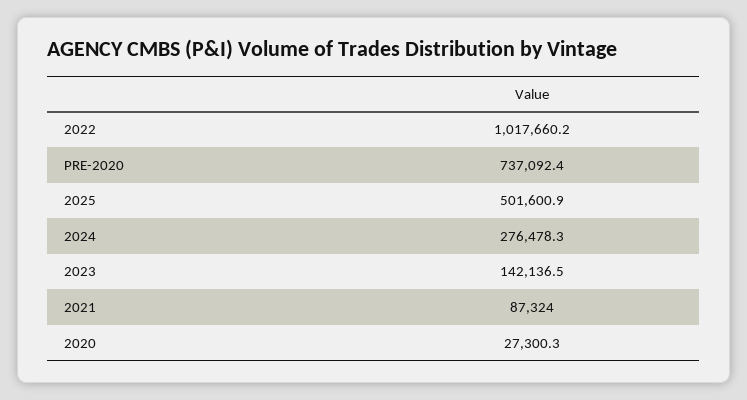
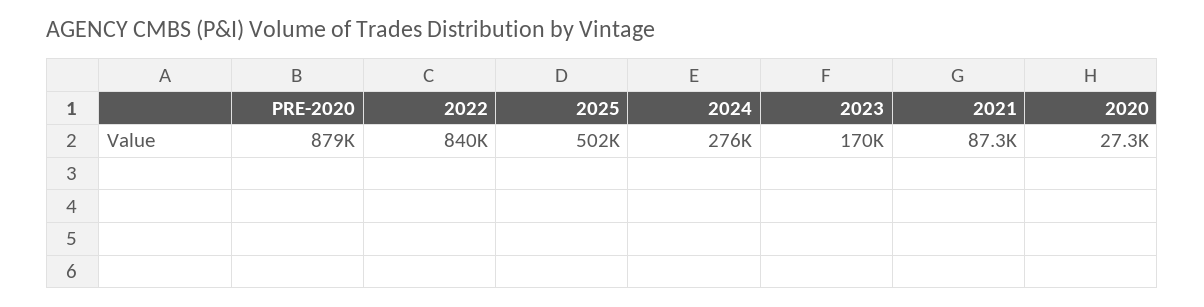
2022: 1017660.2 -> 840000
PRE-2020: 737092.4 -> 879000
2023: 142136.5 -> 170000

